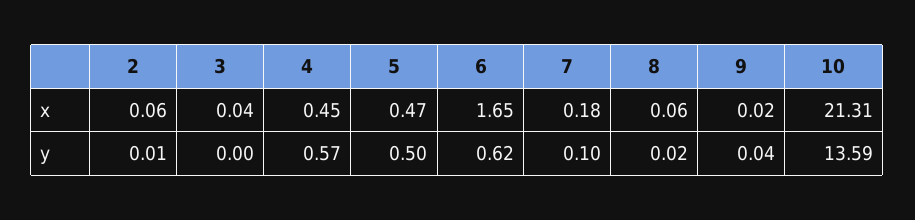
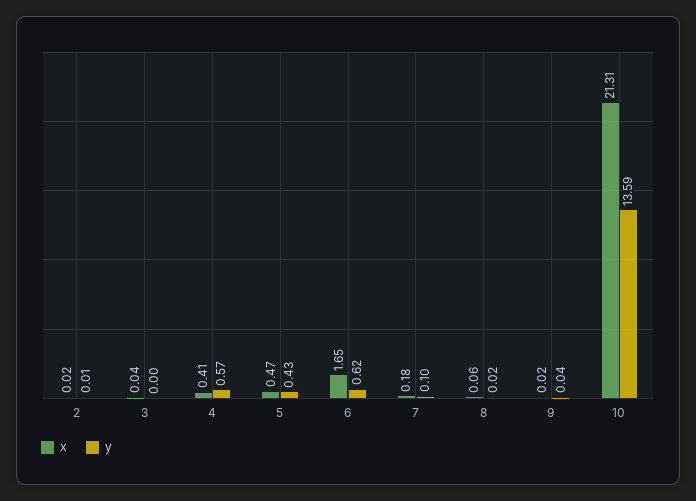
x, 2: 0.06 -> 0.02
x, 4: 0.45 -> 0.41
y, 5: 0.5 -> 0.43

